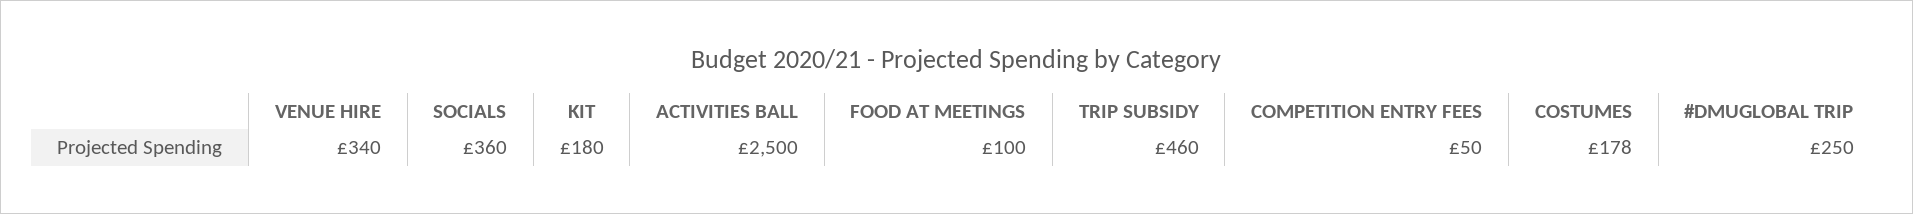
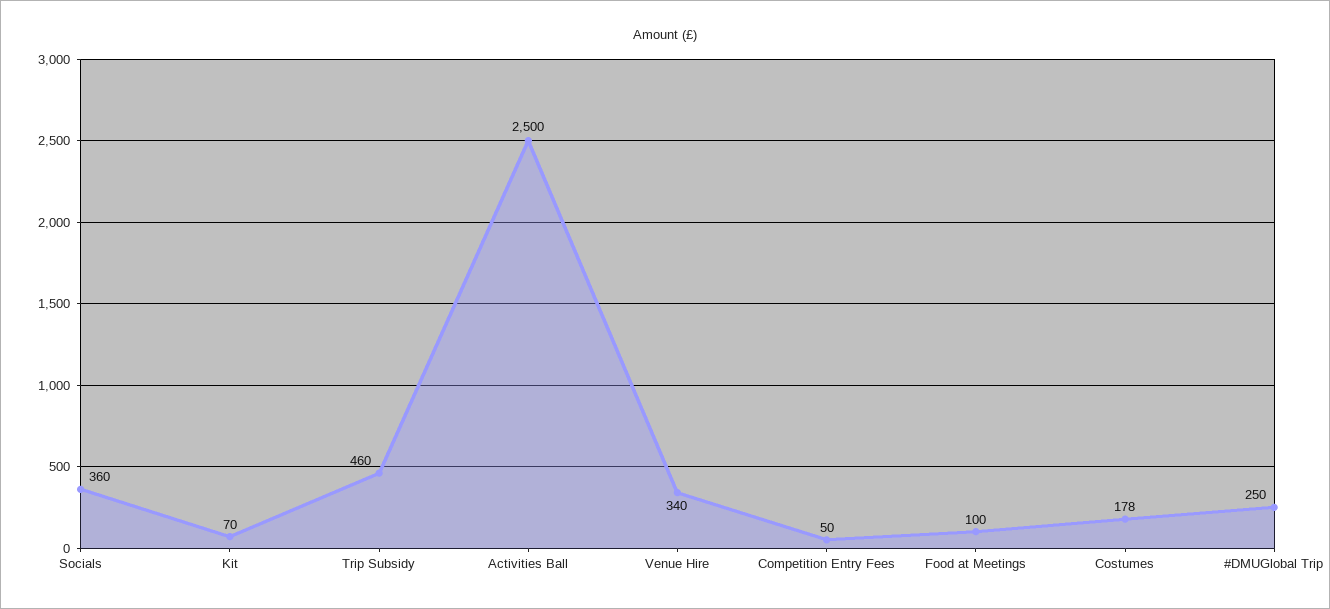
KIT: 180 -> 70

